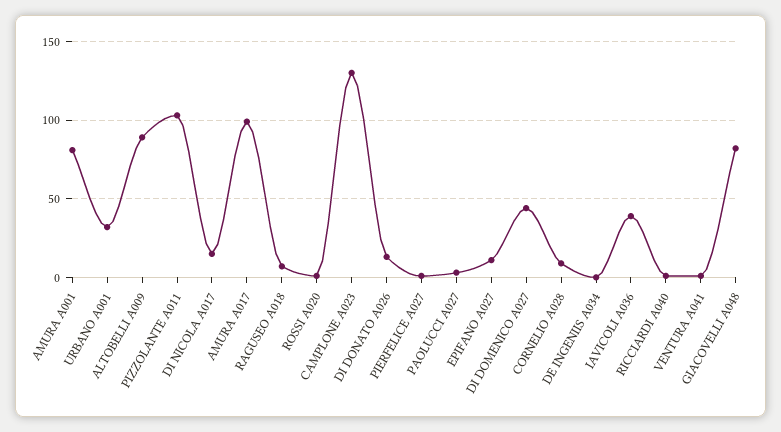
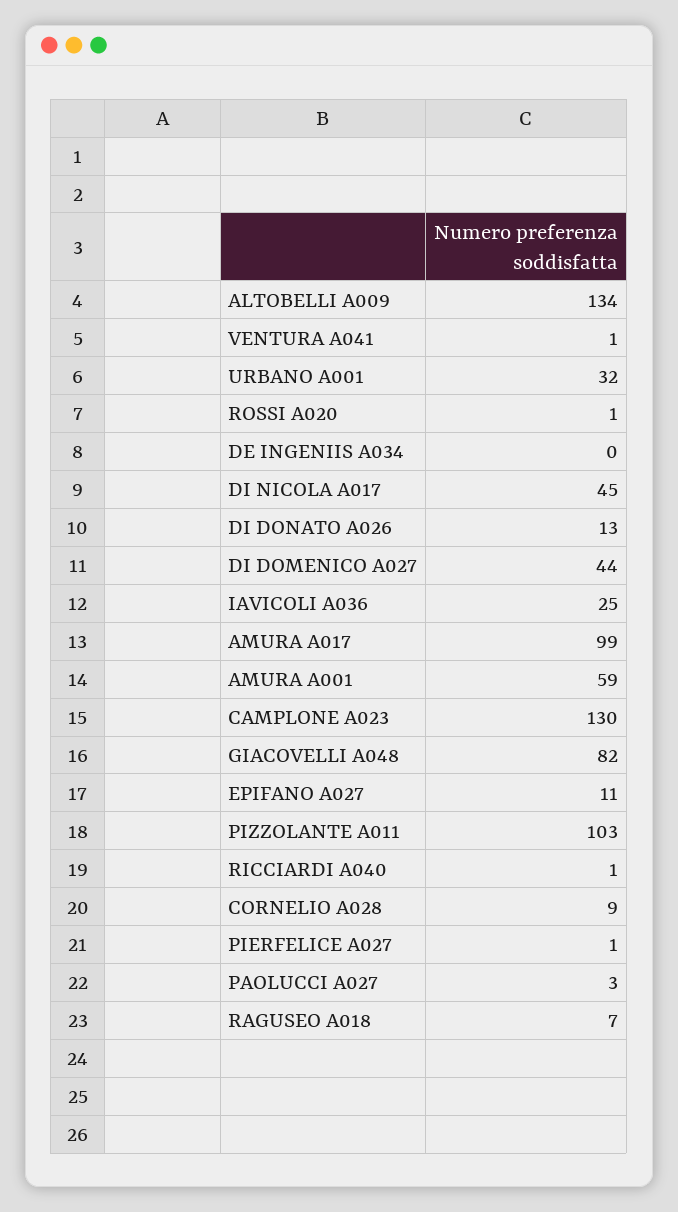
AMURA A001: 80 -> 59
ALTOBELLI A009: 90 -> 134
DI NICOLA A017: 15 -> 45
IAVICOLI A036: 40 -> 25

